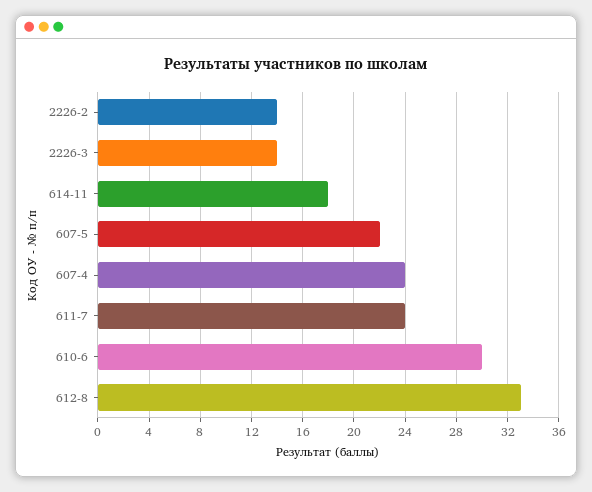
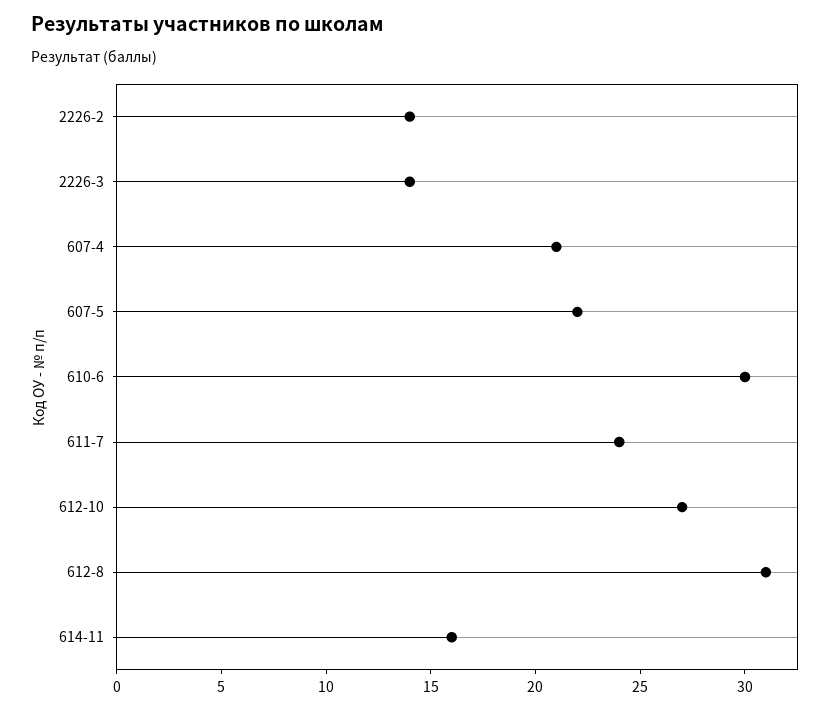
614-11: 18 -> 16
607-4: 24 -> 21
612-8: 33 -> 31
612-10: none -> 27

